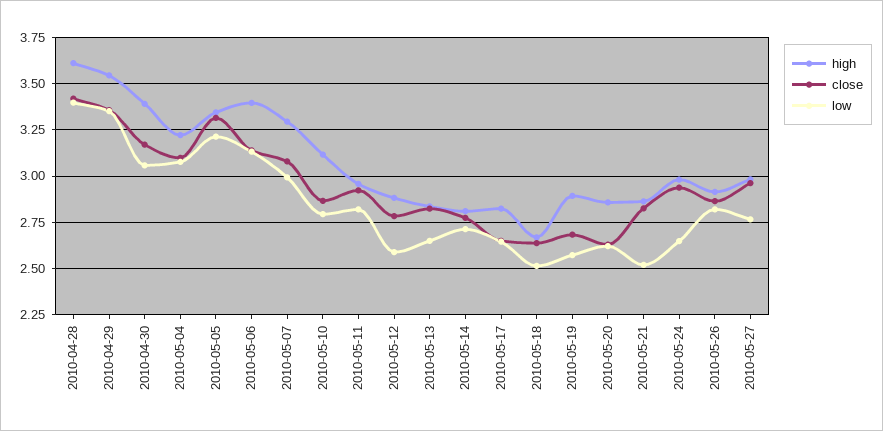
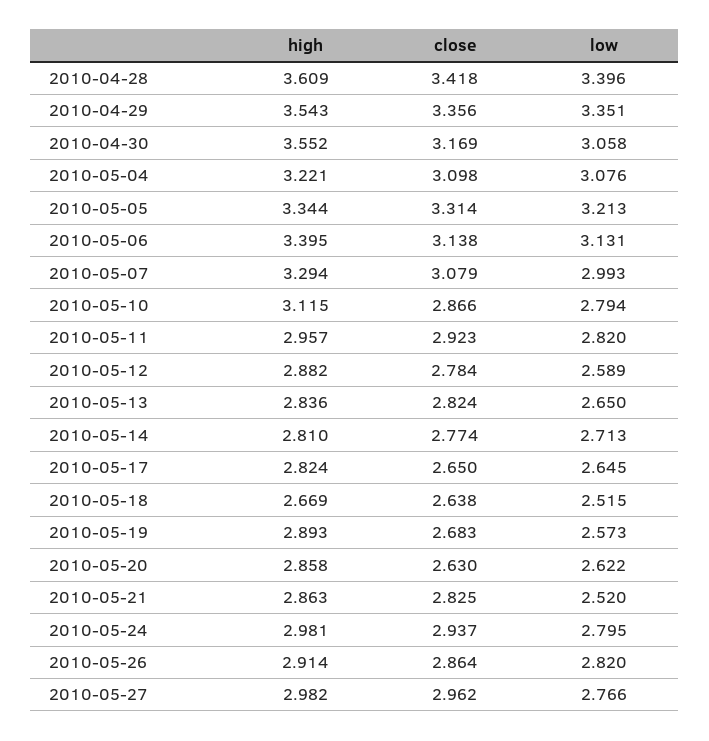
high, 2010-04-30: 3.4 -> 3.552
low, 2010-05-24: 2.65 -> 2.795

